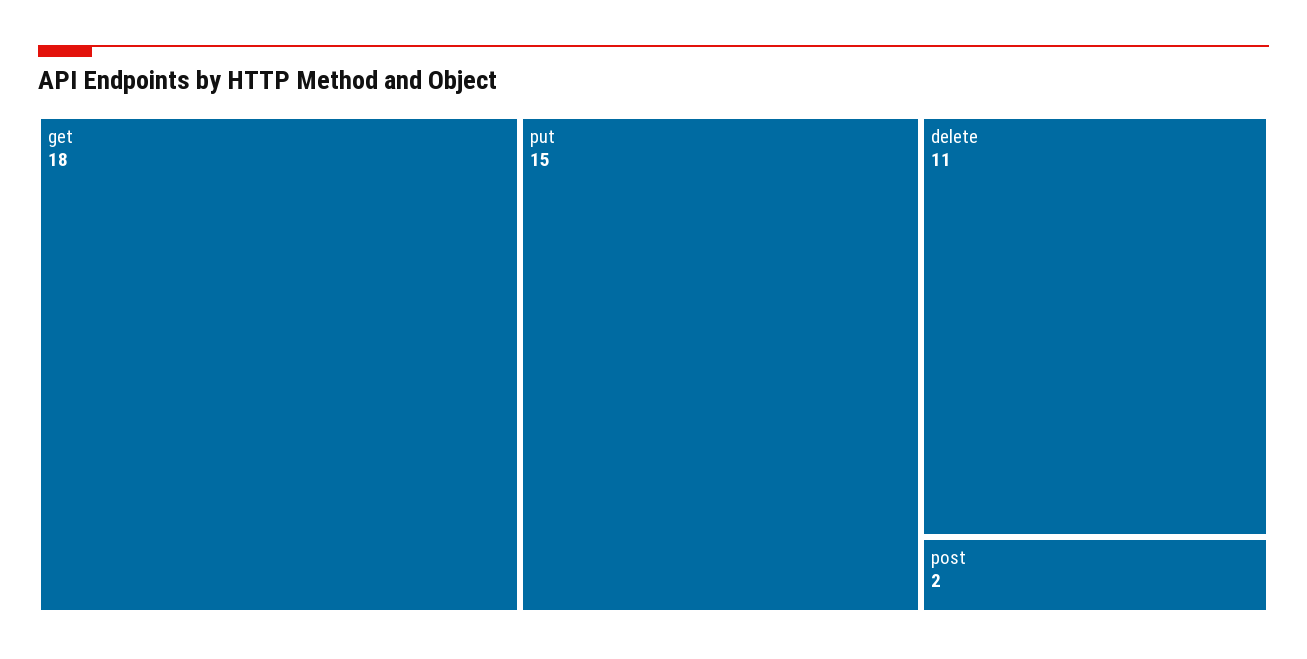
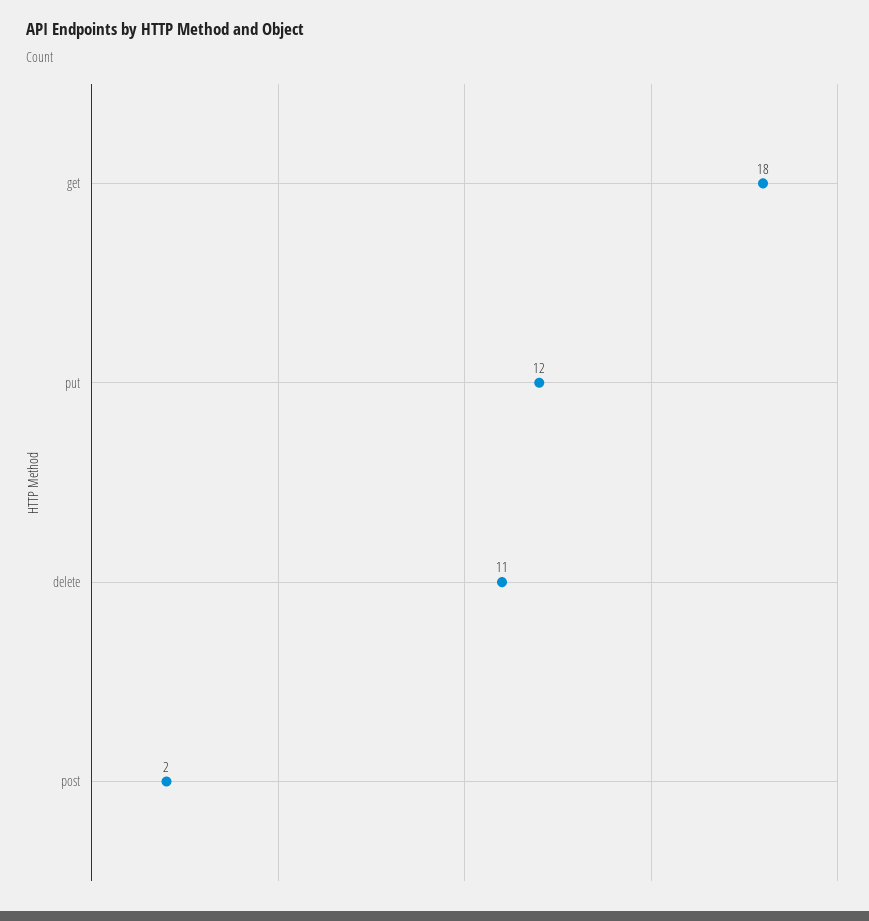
put: 15 -> 12

